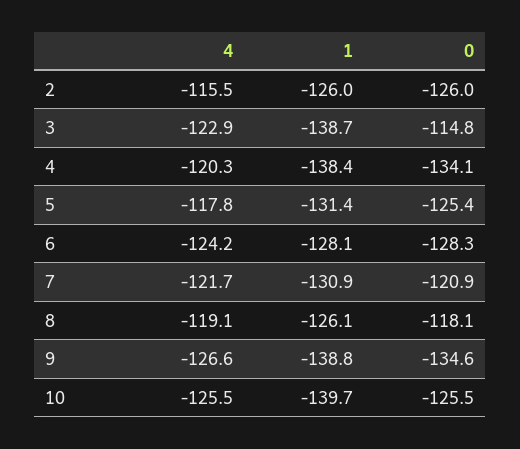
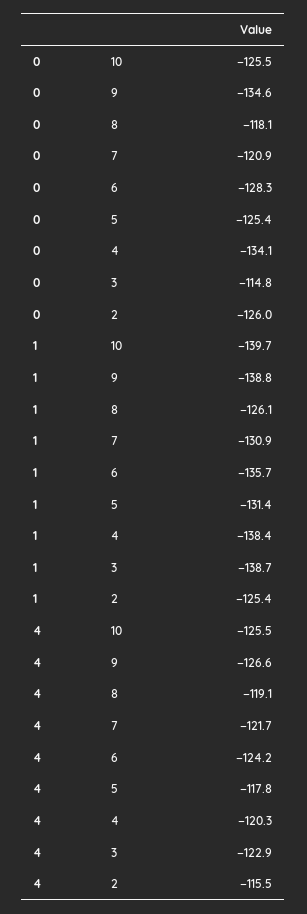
1, 2: -126 -> -125.4
1, 6: -128.1 -> -135.7

